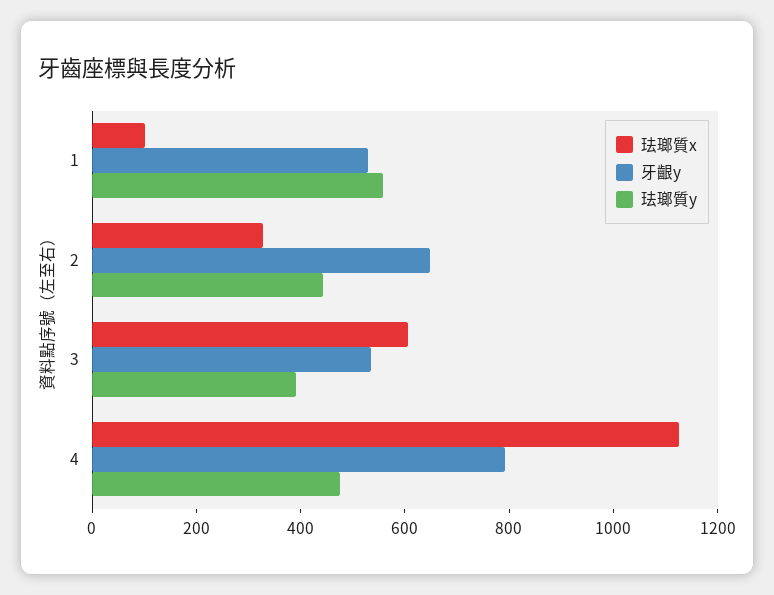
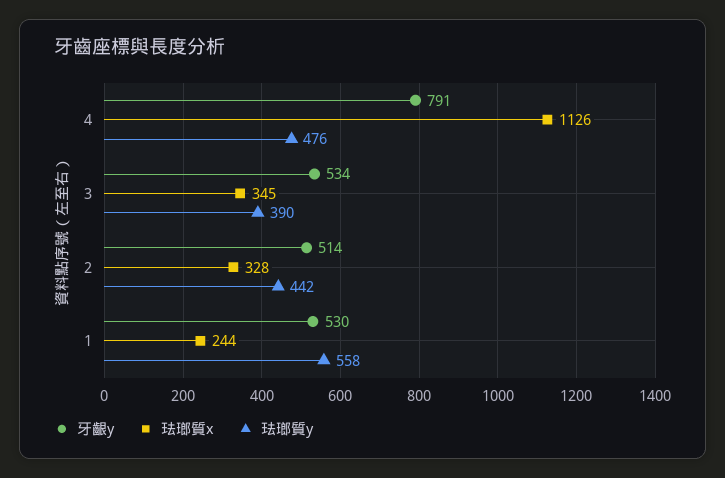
珐瑯質x, 1: 100 -> 244
牙齦y, 2: 650 -> 514
珐瑯質x, 3: 600 -> 345

